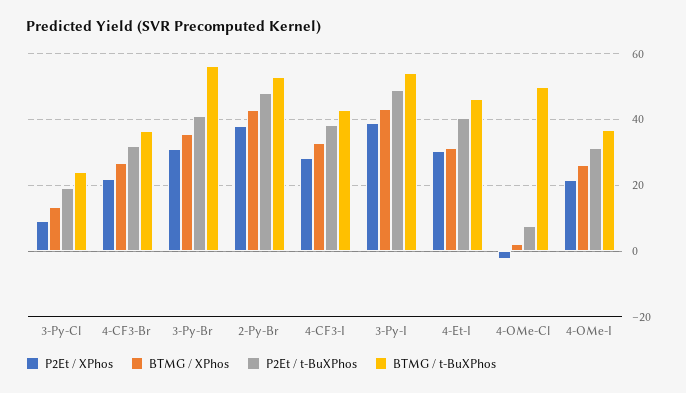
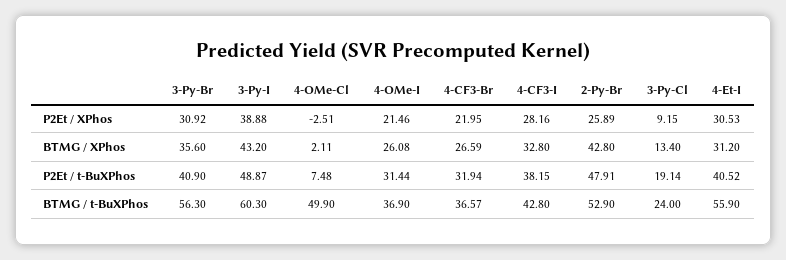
P2Et / XPhos, 2-Py-Br: 38 -> 25.89
BTMG / t-BuXPhos, 3-Py-I: 54 -> 60.3
BTMG / t-BuXPhos, 4-Et-I: 46 -> 55.9

